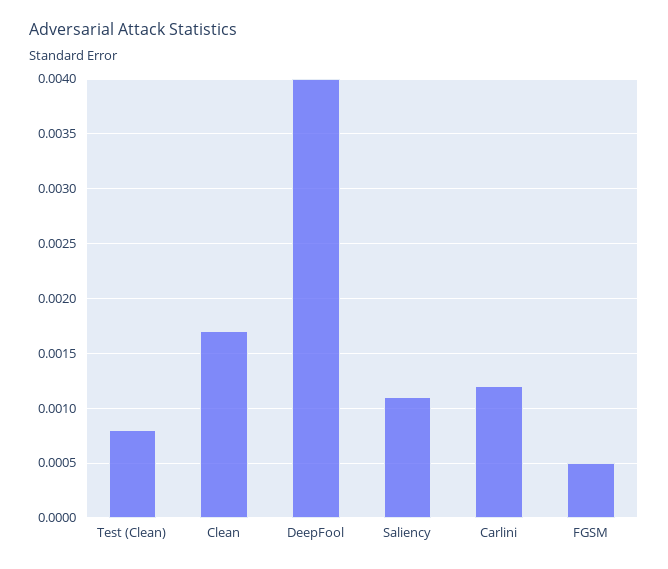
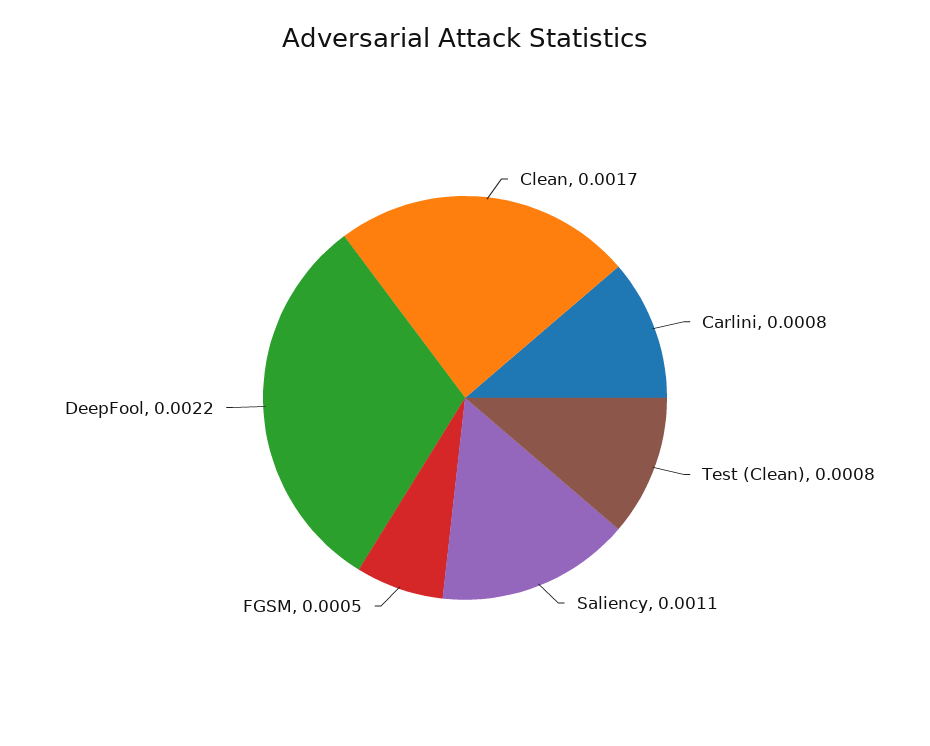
DeepFool: 0.004 -> 0.0022
Carlini: 0.0012 -> 0.0008

